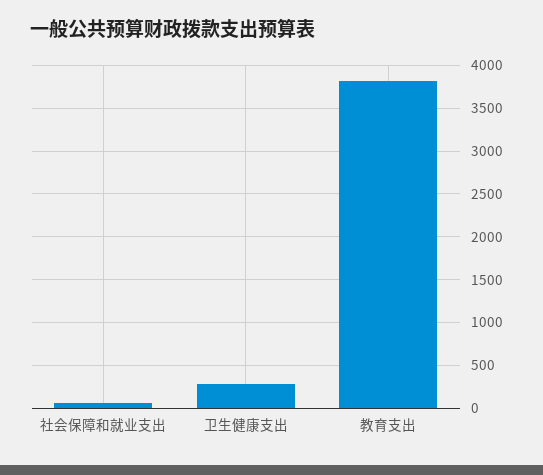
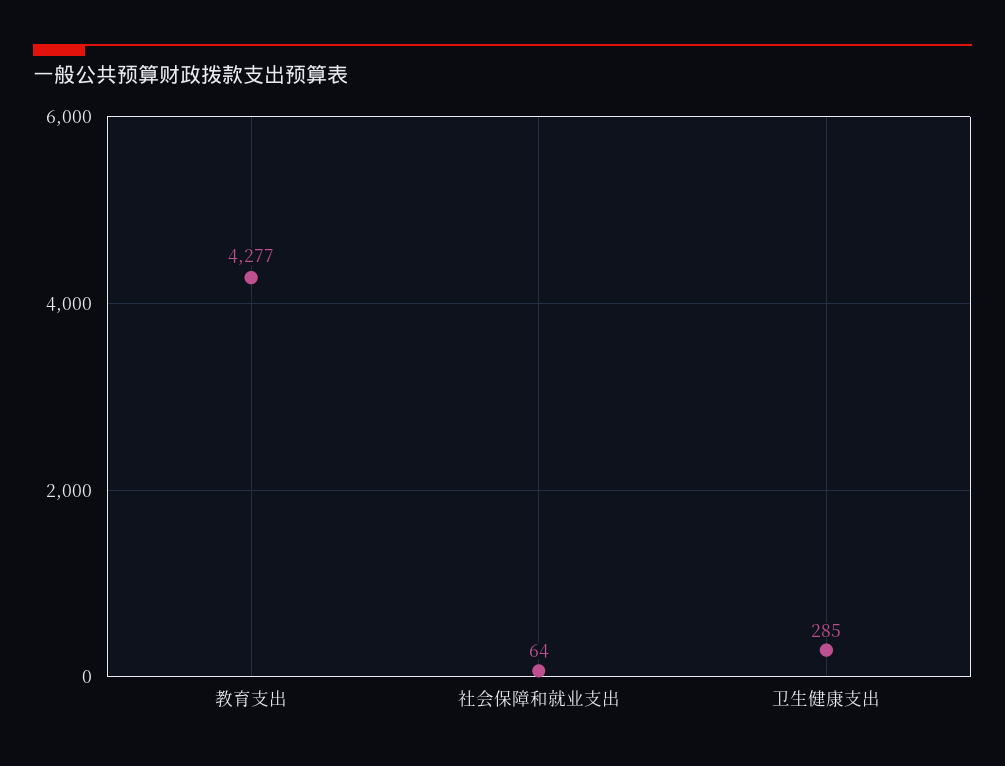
教育支出: 3800 -> 4277

